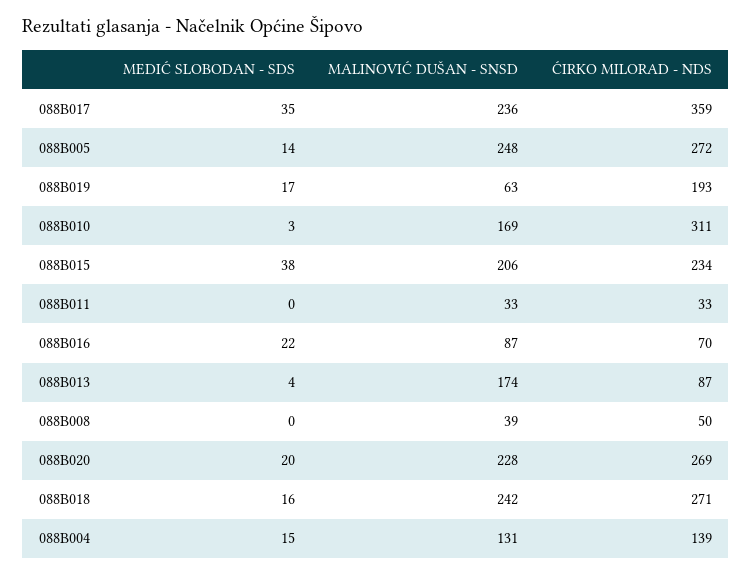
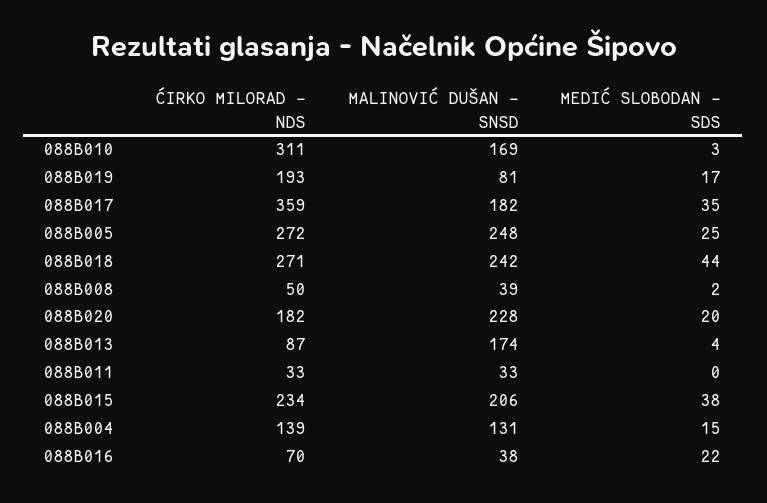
MALINOVIĆ DUŠAN - SNSD, 088B017: 236 -> 182
MEDIĆ SLOBODAN - SDS, 088B005: 14 -> 25
MALINOVIĆ DUŠAN - SNSD, 088B019: 63 -> 81
MALINOVIĆ DUŠAN - SNSD, 088B016: 87 -> 38
MEDIĆ SLOBODAN - SDS, 088B008: 0 -> 2
ĆIRKO MILORAD - NDS, 088B020: 269 -> 182
MEDIĆ SLOBODAN - SDS, 088B018: 16 -> 44

